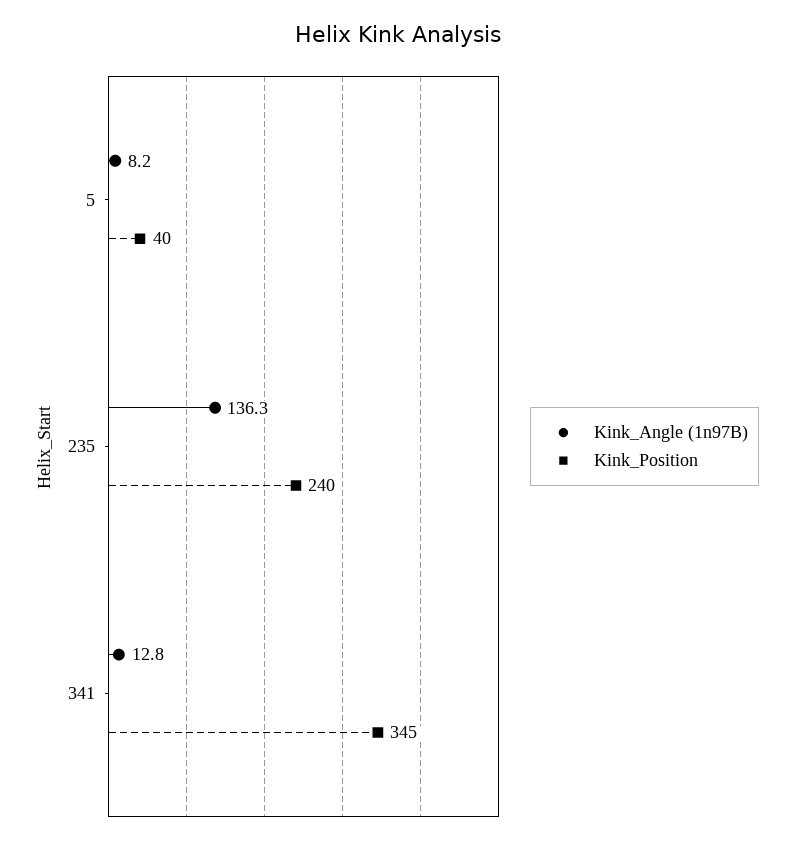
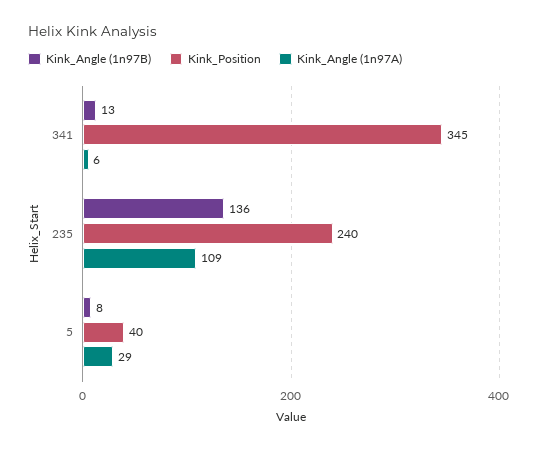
Kink_Angle (1n97A), 341: none -> 6
Kink_Angle (1n97A), 235: none -> 109
Kink_Angle (1n97A), 5: none -> 29

